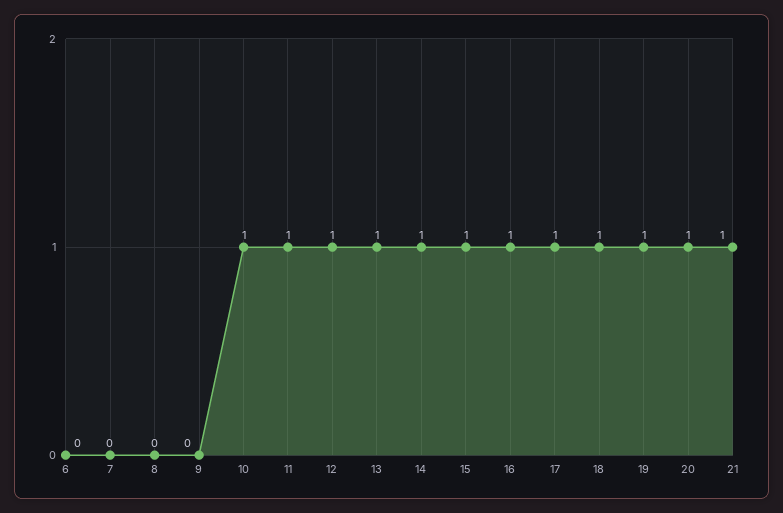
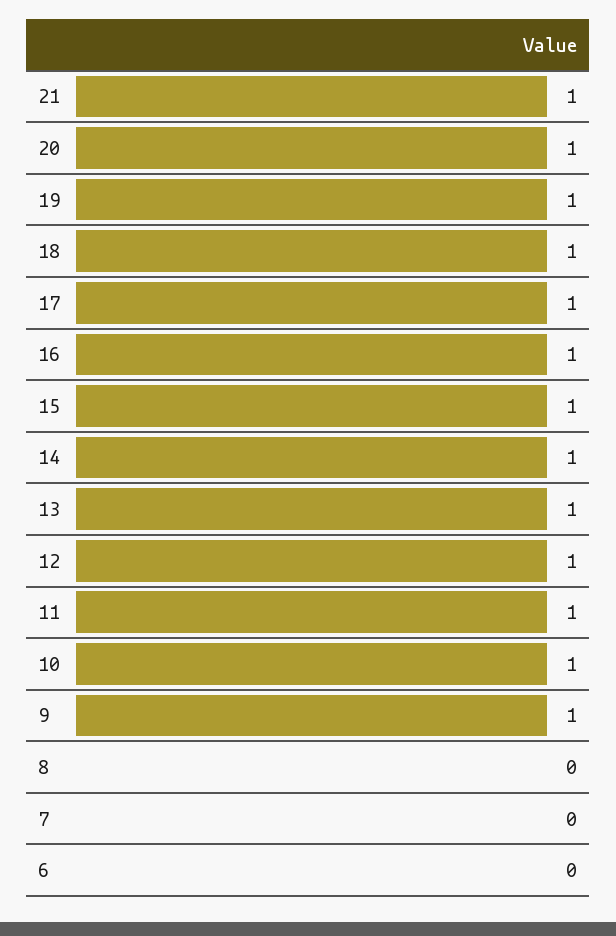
9: 0 -> 1

